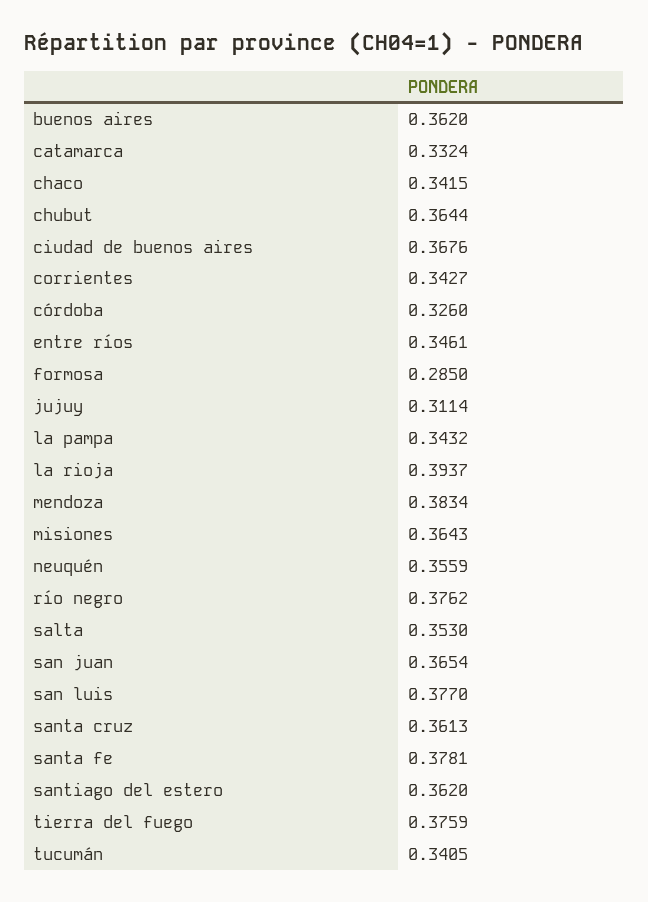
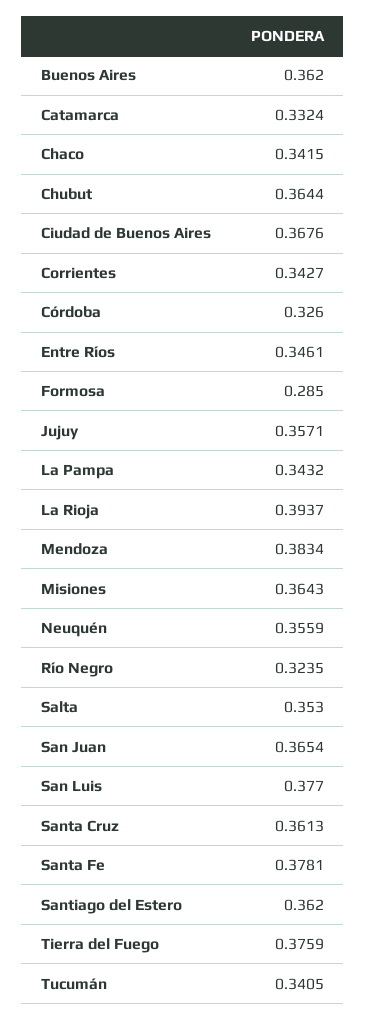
jujuy: 0.3114 -> 0.3571
río negro: 0.3762 -> 0.3235

